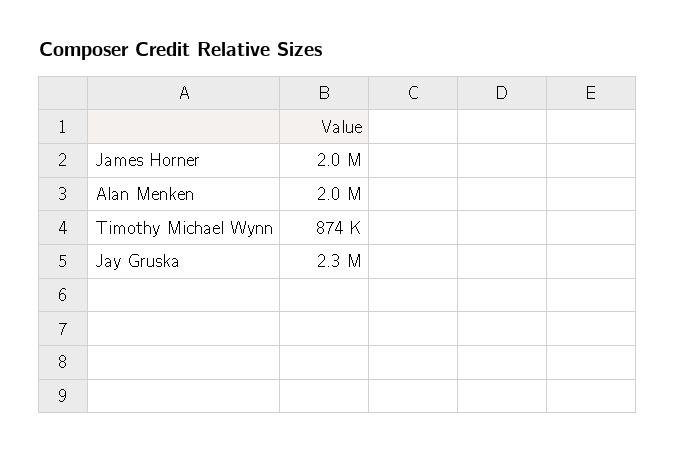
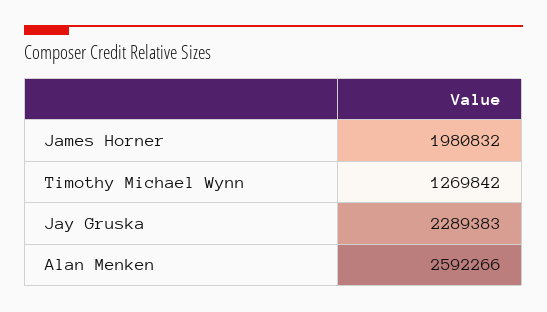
Alan Menken: 2000000 -> 2592266
Timothy Michael Wynn: 874000 -> 1269842

